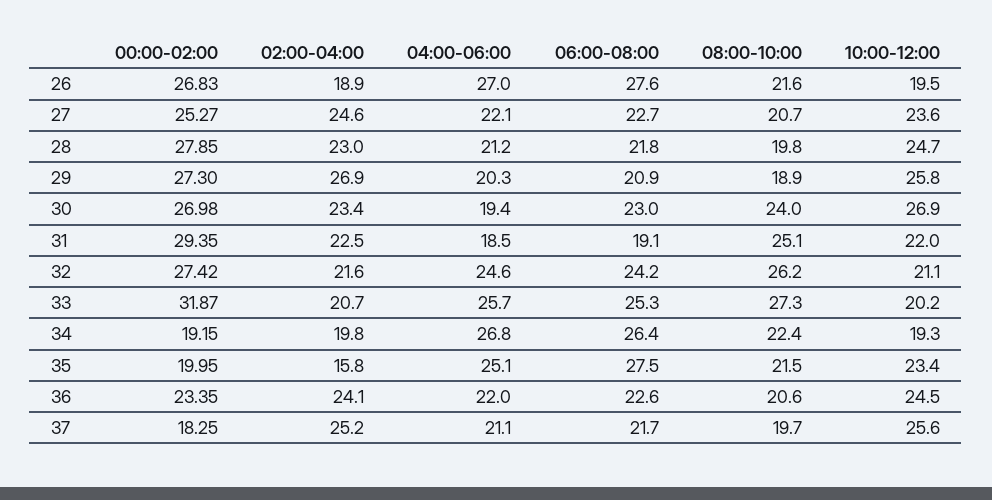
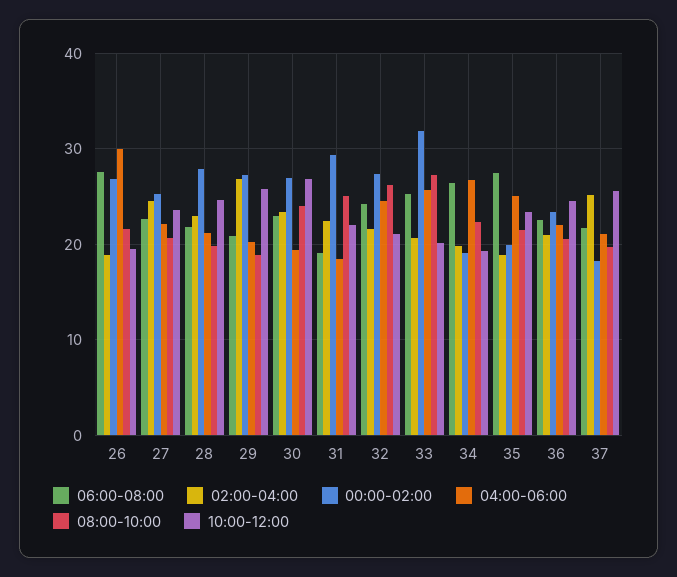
04:00-06:00, 26: 27 -> 30
02:00-04:00, 35: 15.8 -> 19
02:00-04:00, 36: 24.1 -> 21

